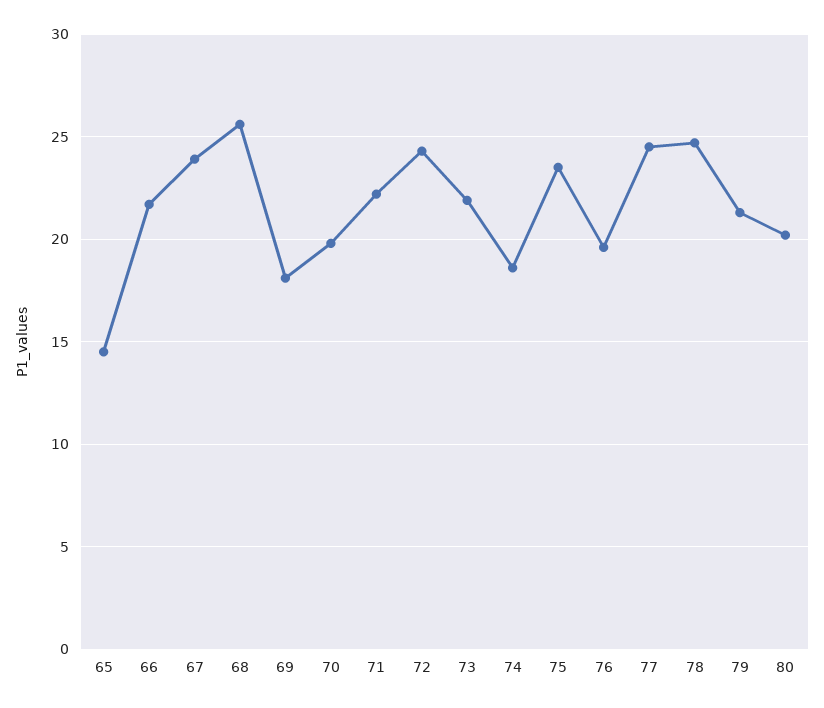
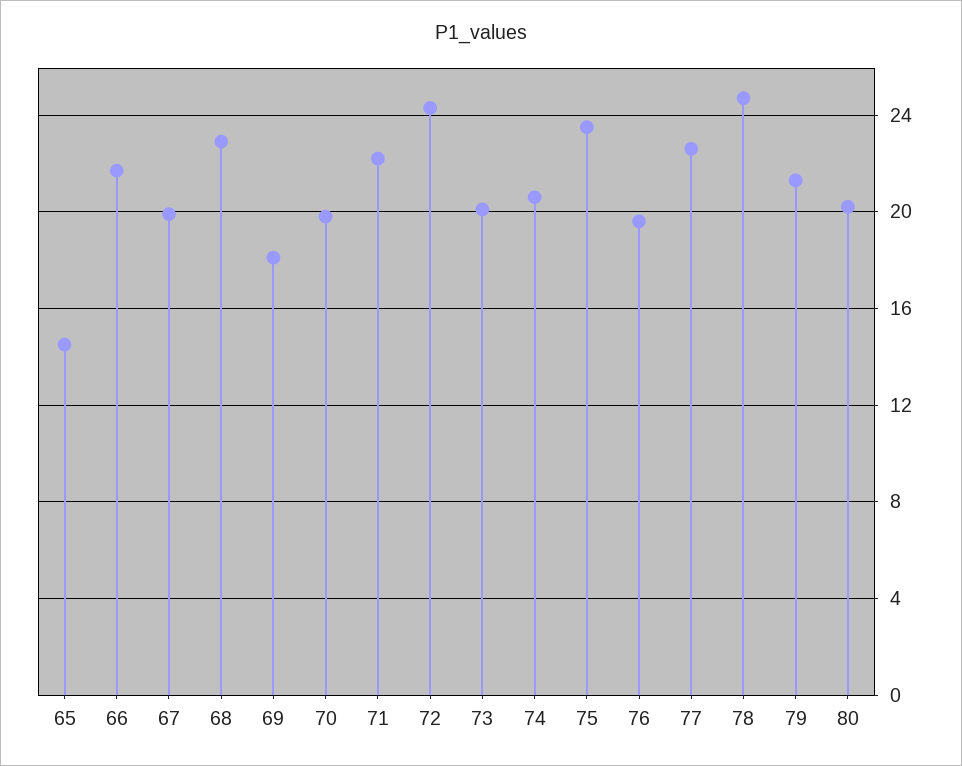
67: 24 -> 20
68: 25.5 -> 23
73: 22 -> 20
74: 18.5 -> 20.5
77: 24.5 -> 22.5

